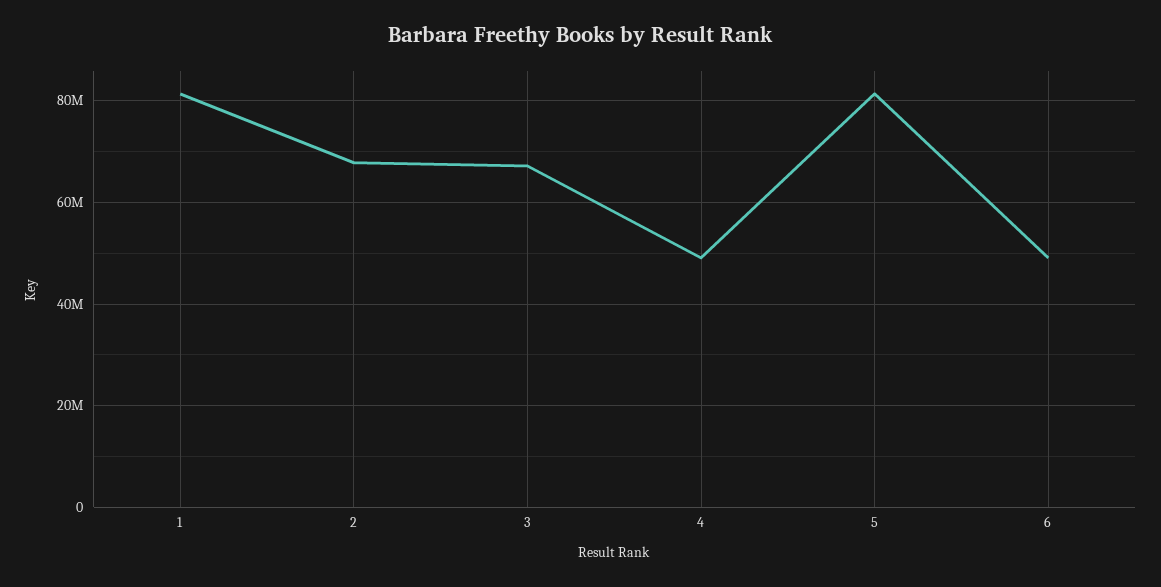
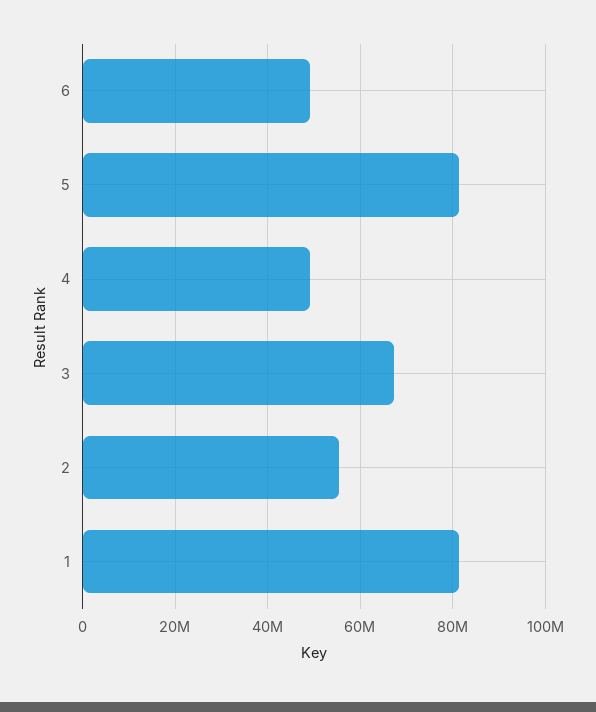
2: 68000000 -> 56000000

